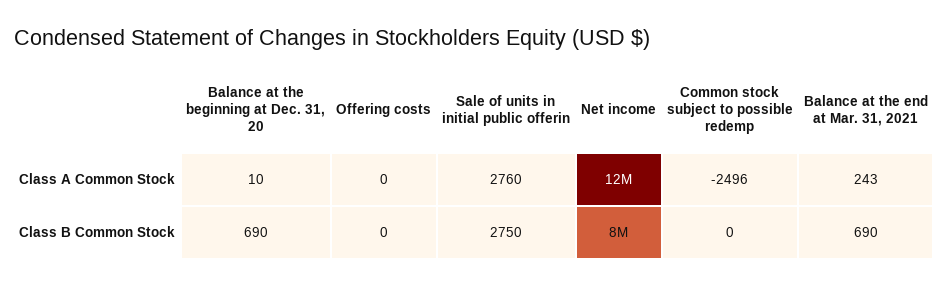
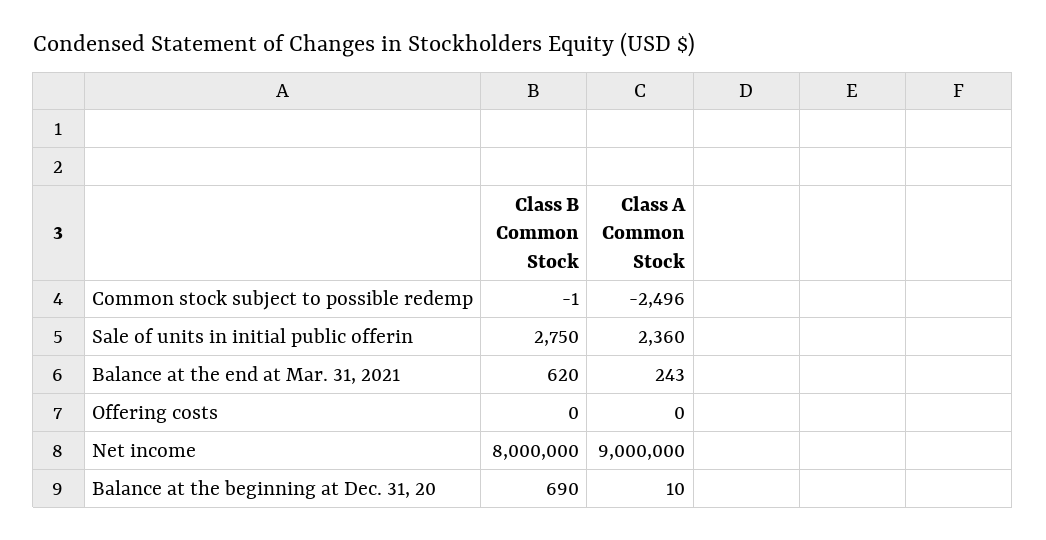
Sale of units in initial public offerin, Class A Common Stock: 2760 -> 2360
Net income, Class A Common Stock: 12000000 -> 9000000
Common stock subject to possible redemp, Class B Common Stock: 0 -> -1
Balance at the end at Mar. 31, 2021, Class B Common Stock: 690 -> 620

